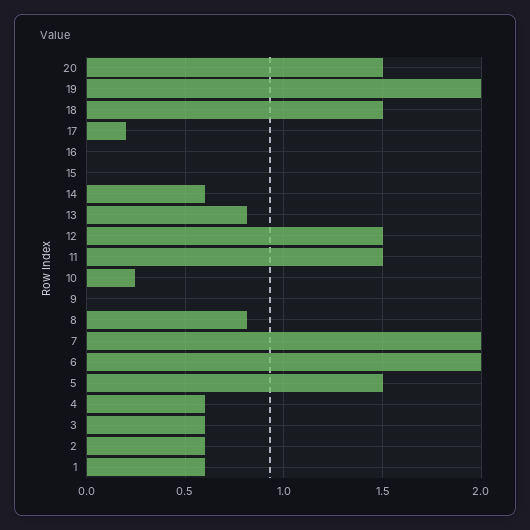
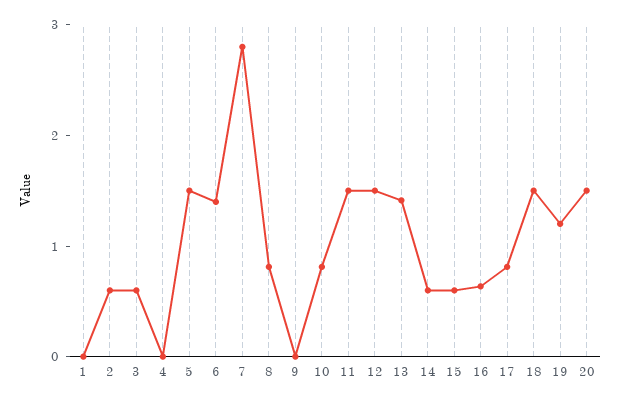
19: 2 -> 1.2
17: 0.2 -> 0.8
16: 0 -> 0.6
15: 0 -> 0.6
13: 0.8 -> 1.4
10: 0.25 -> 0.8
7: 2 -> 2.8
6: 2 -> 1.4
4: 0.6 -> 0
1: 0.6 -> 0

